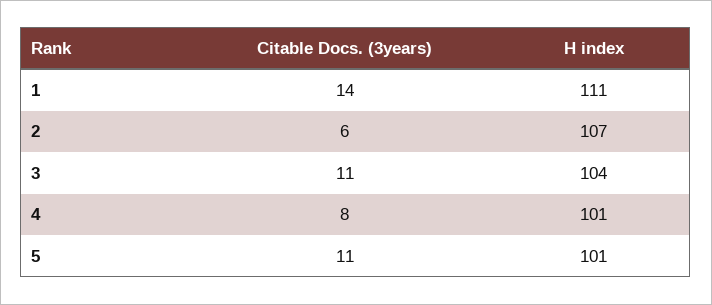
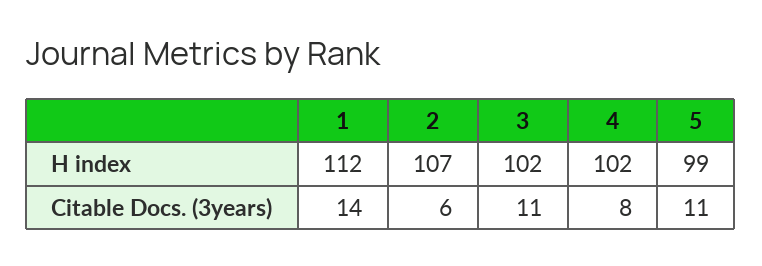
H index, 1: 111 -> 112
H index, 3: 104 -> 102
H index, 4: 101 -> 102
H index, 5: 101 -> 99

